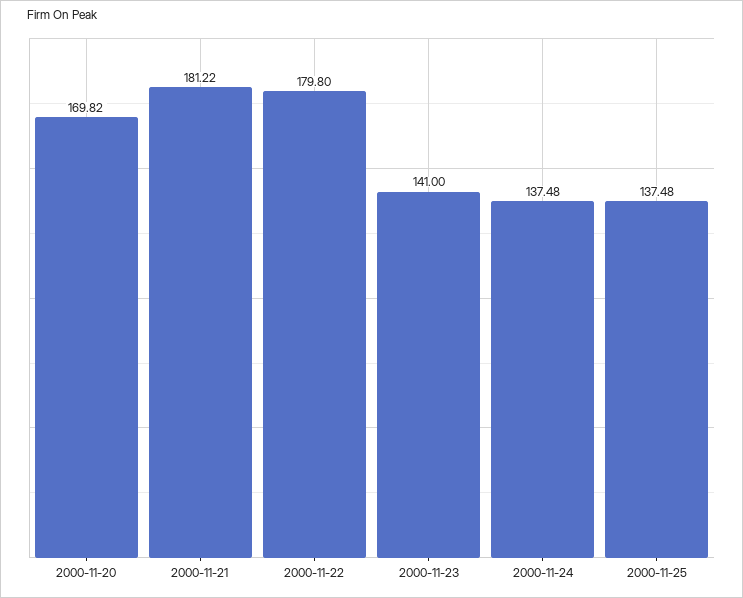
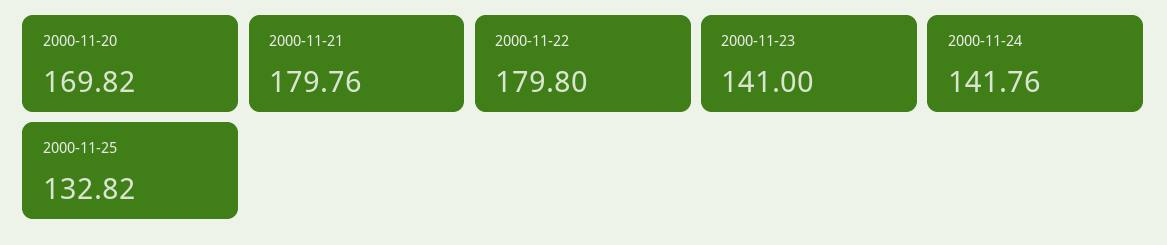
2000-11-21: 181.22 -> 179.76
2000-11-24: 137.48 -> 141.76
2000-11-25: 137.48 -> 132.82

